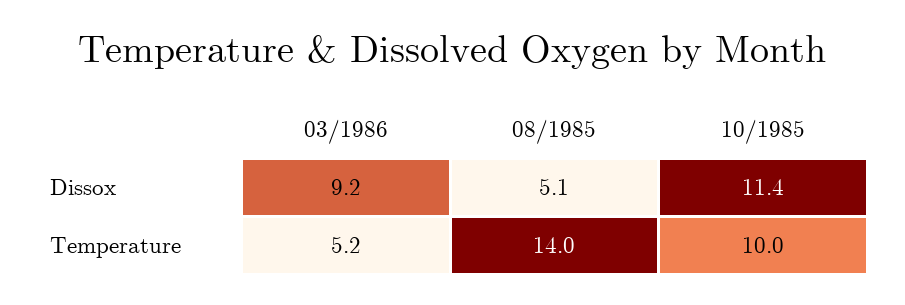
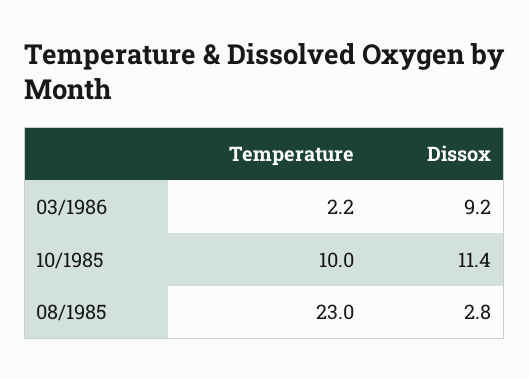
08/1985, Dissox: 5.1 -> 2.8
03/1986, Temperature: 5.2 -> 2.2
08/1985, Temperature: 14 -> 23

